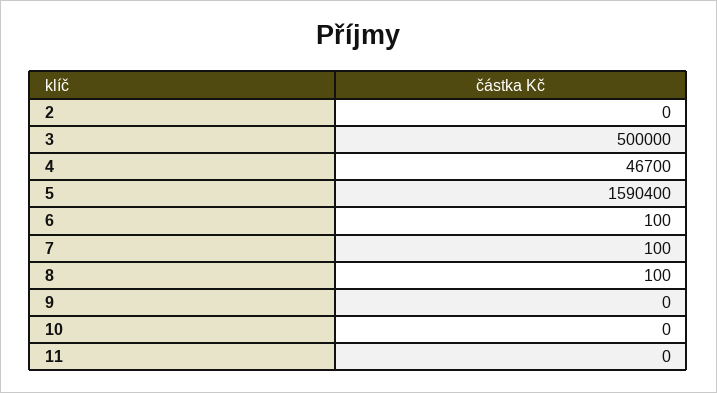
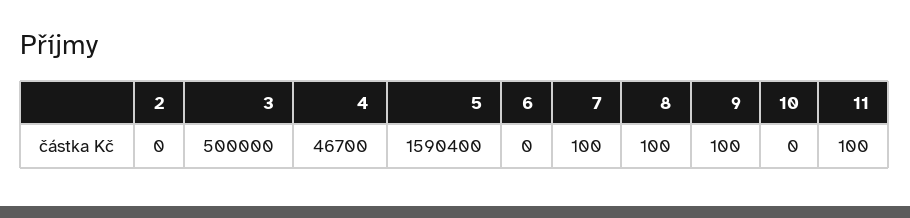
6: 100 -> 0
9: 0 -> 100
11: 0 -> 100

